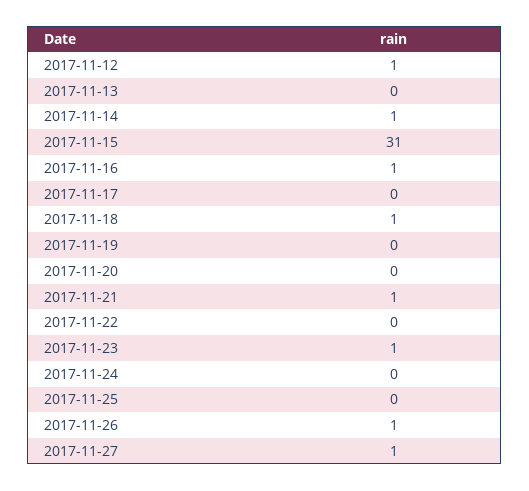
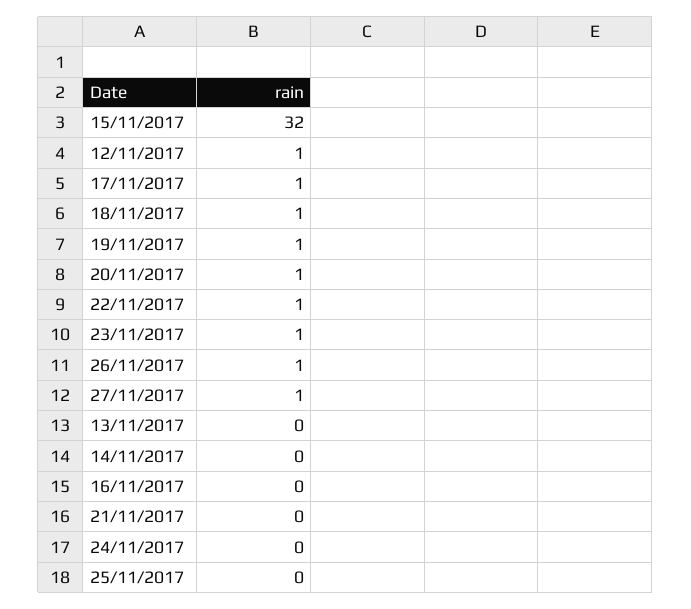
2017-11-14: 1 -> 0
2017-11-15: 31 -> 32
2017-11-16: 1 -> 0
2017-11-17: 0 -> 1
2017-11-19: 0 -> 1
2017-11-20: 0 -> 1
2017-11-21: 1 -> 0
2017-11-22: 0 -> 1

